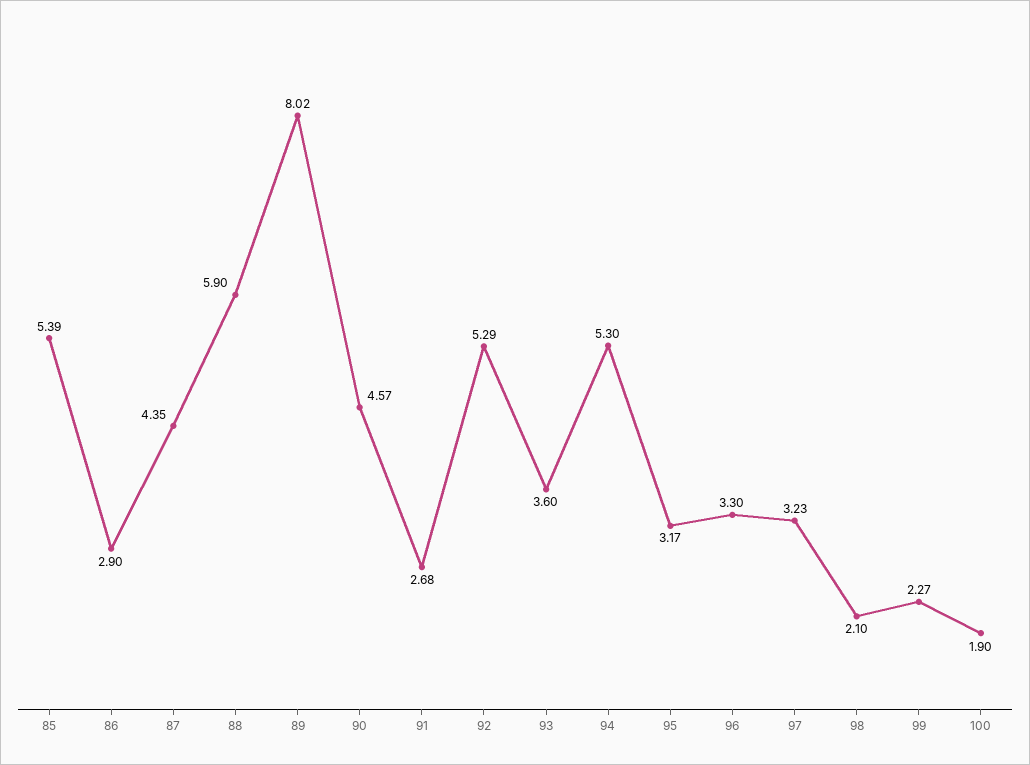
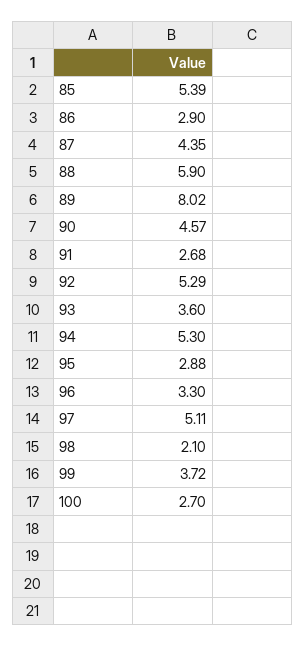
95: 3.17 -> 2.88
97: 3.23 -> 5.11
99: 2.27 -> 3.72
100: 1.9 -> 2.7

